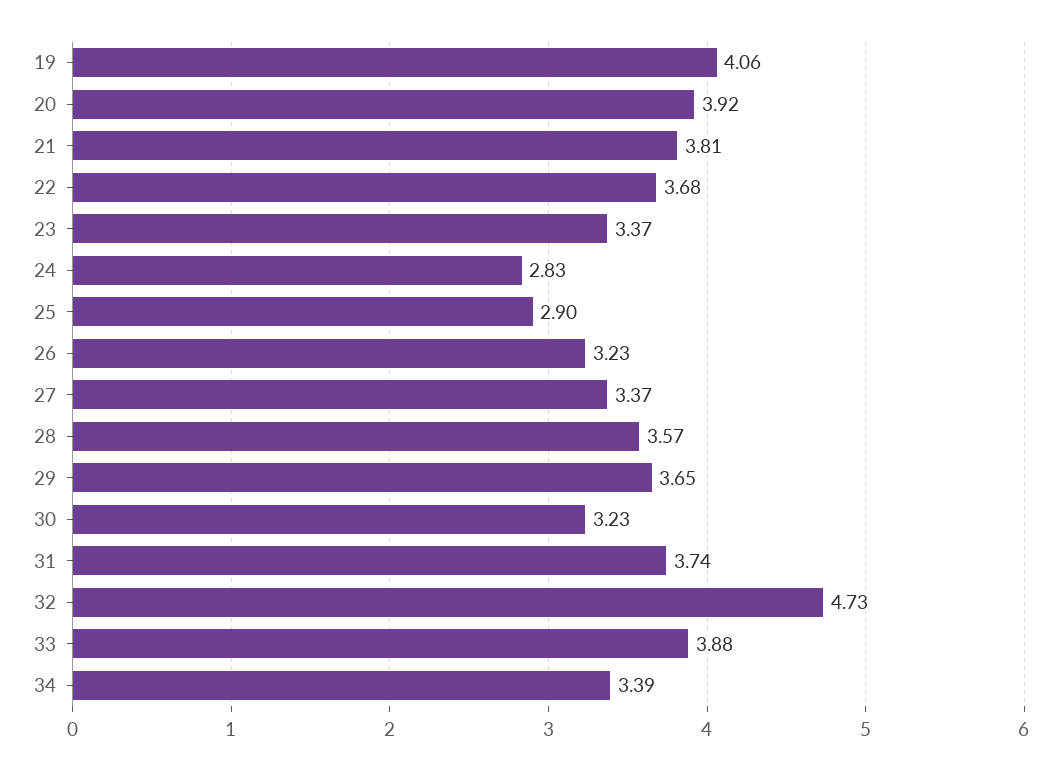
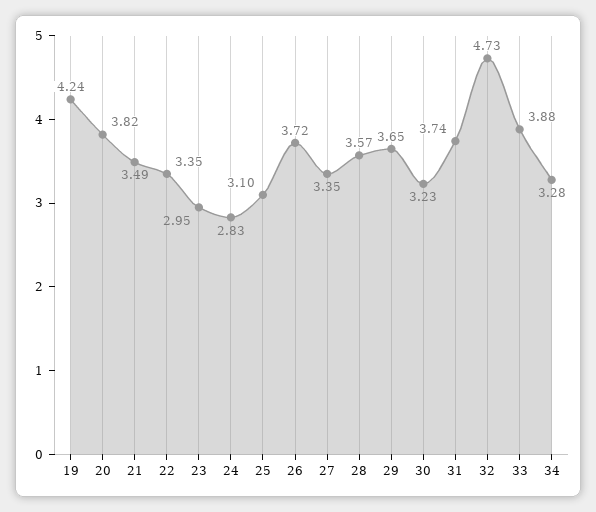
19: 4.06 -> 4.24
20: 3.92 -> 3.82
21: 3.81 -> 3.49
22: 3.68 -> 3.35
23: 3.37 -> 2.95
25: 2.9 -> 3.1
26: 3.23 -> 3.72
27: 3.37 -> 3.35
34: 3.39 -> 3.28

